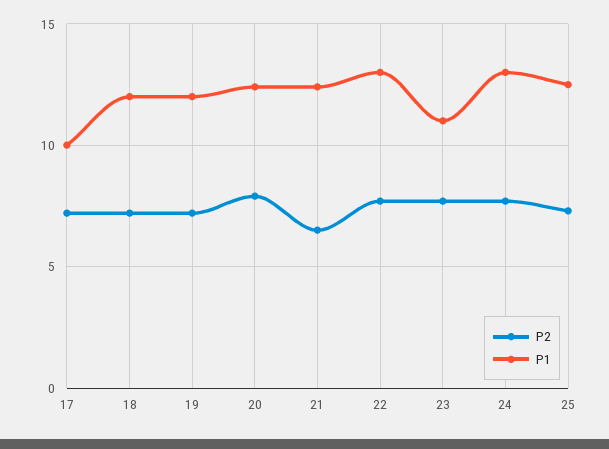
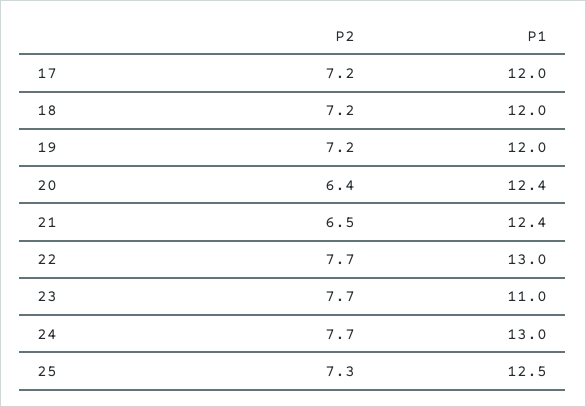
P1, 17: 10 -> 12
P2, 20: 8 -> 6.4

